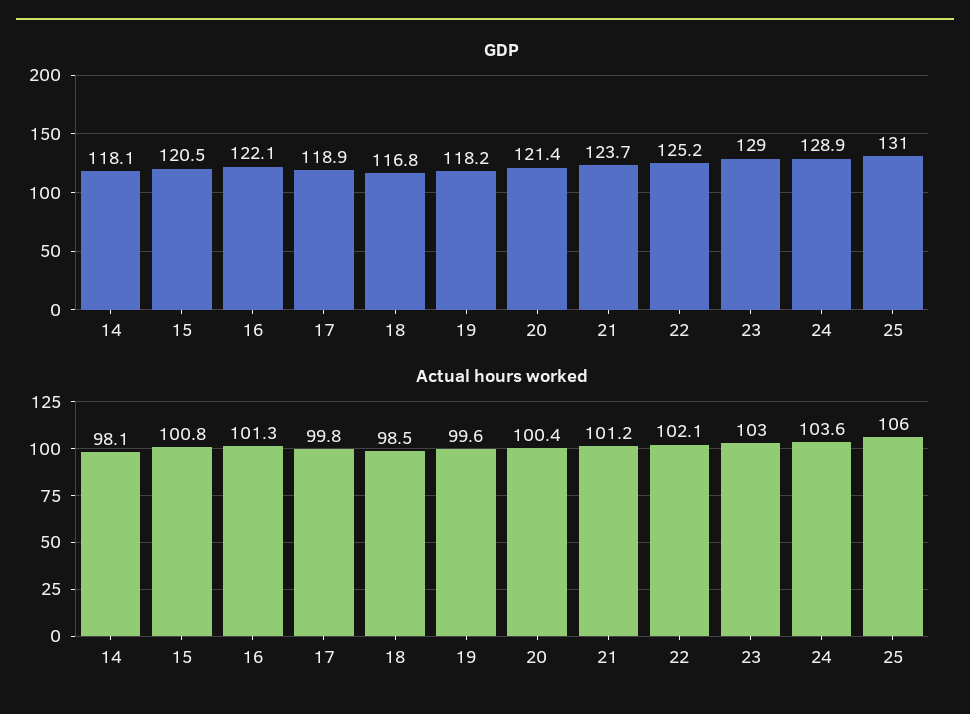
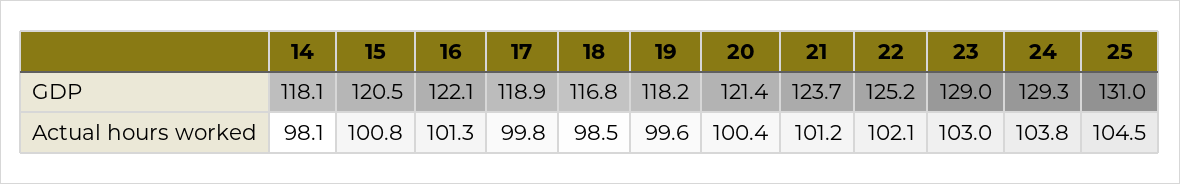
GDP, 24: 128.9 -> 129.3
Actual hours worked, 24: 103.6 -> 103.8
Actual hours worked, 25: 106 -> 104.5

